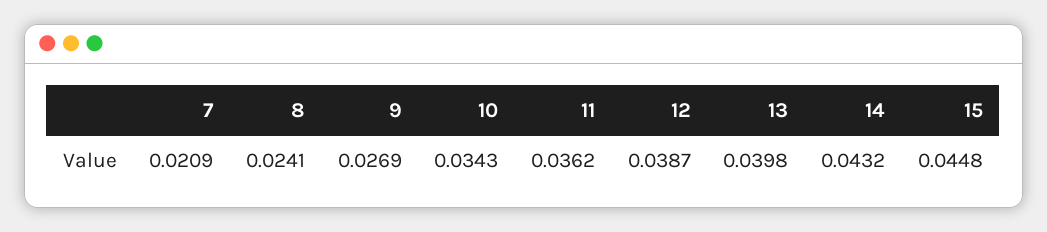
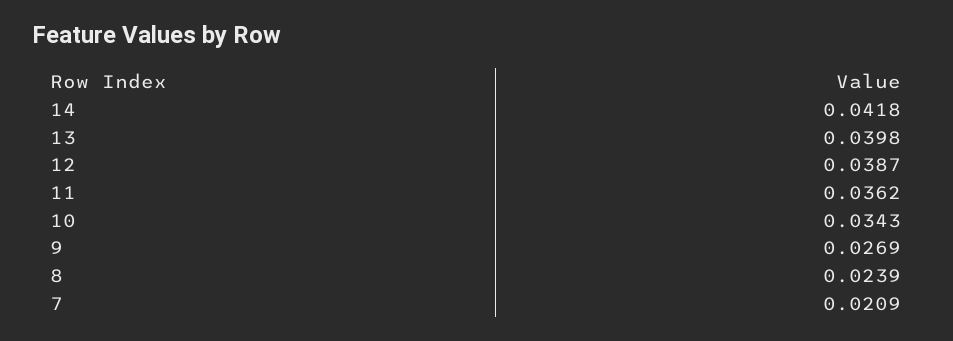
8: 0.0241 -> 0.0239
14: 0.0432 -> 0.0418
15: 0.0448 -> none

